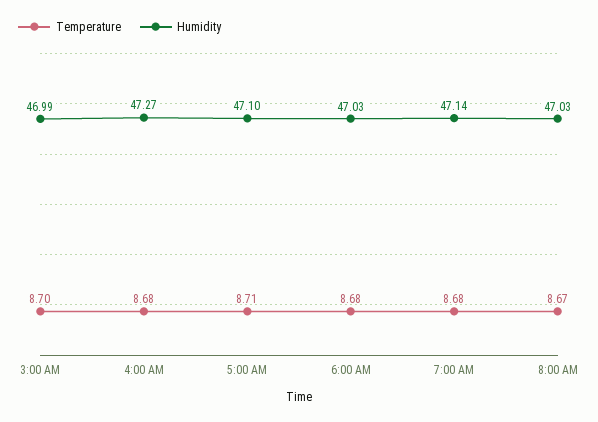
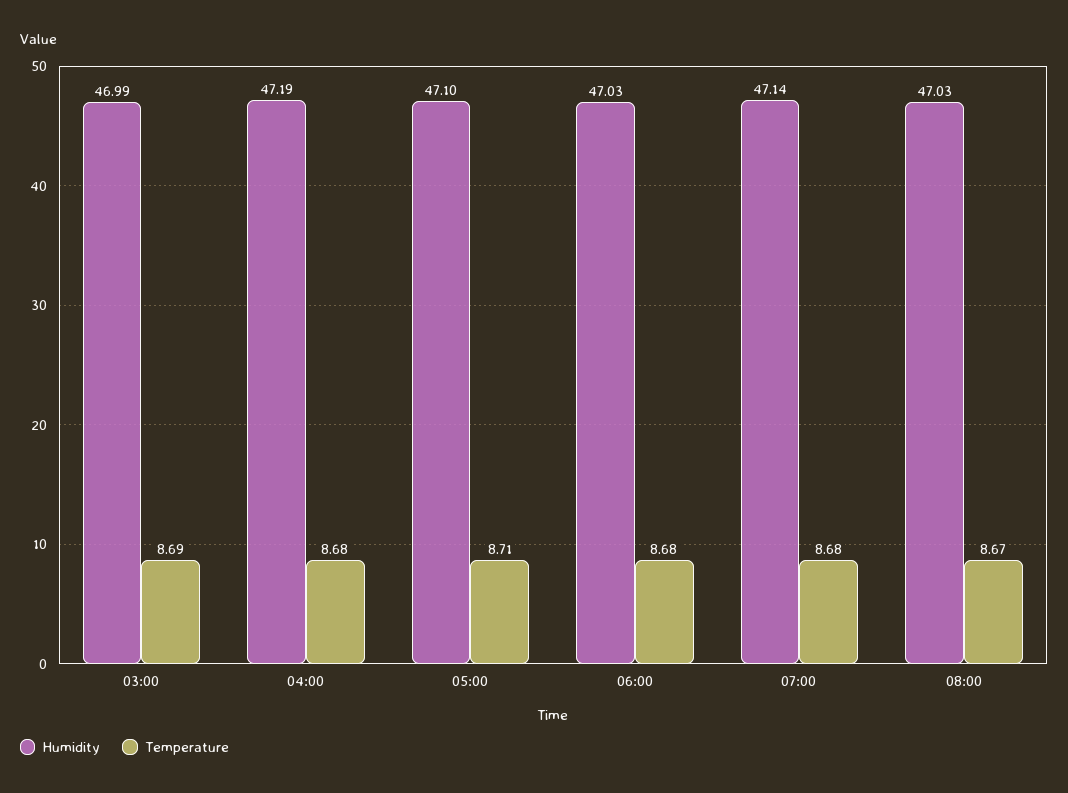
Temperature, 3:00 AM: 8.7 -> 8.69
Humidity, 4:00 AM: 47.27 -> 47.19

